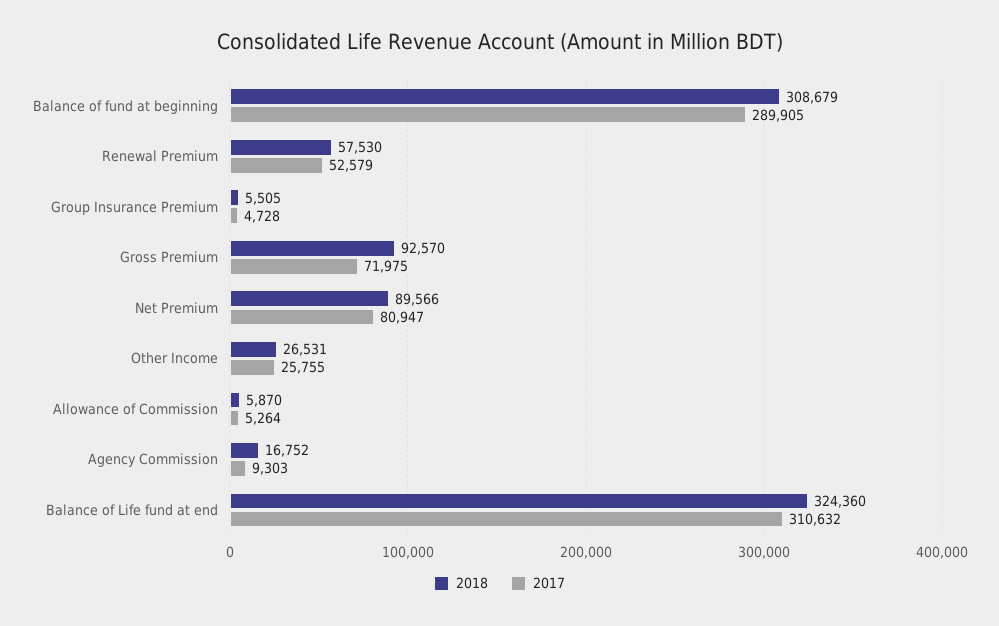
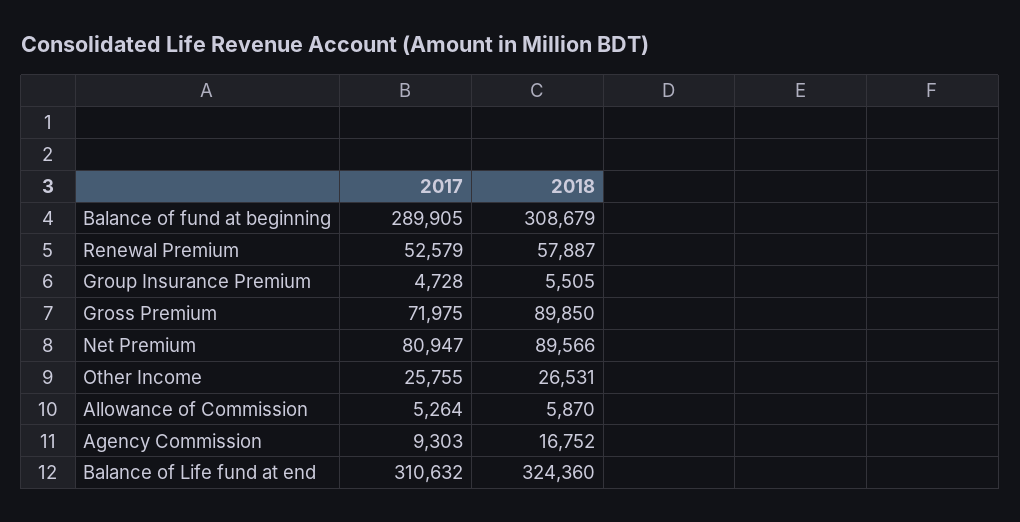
2018, Renewal Premium: 57530 -> 57887
2018, Gross Premium: 92570 -> 89850

